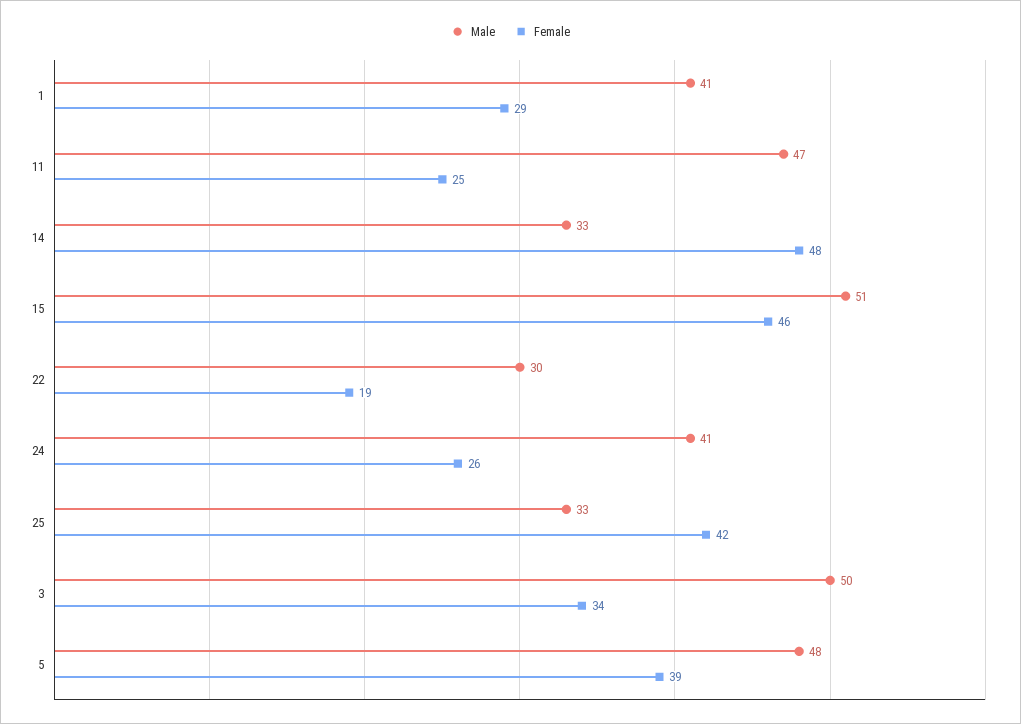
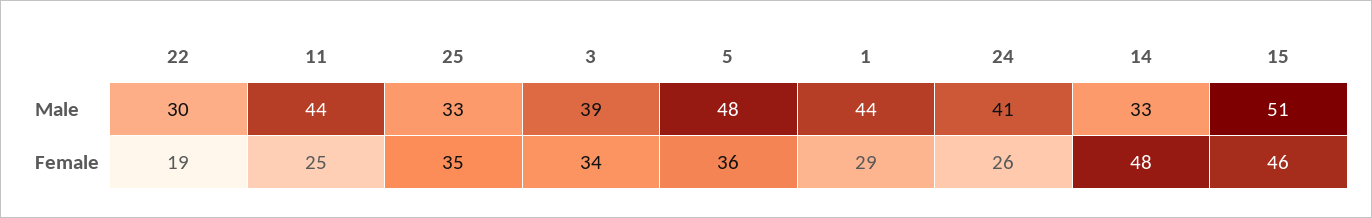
Male, 1: 41 -> 44
Male, 11: 47 -> 44
Female, 25: 42 -> 35
Male, 3: 50 -> 39
Female, 5: 39 -> 36

